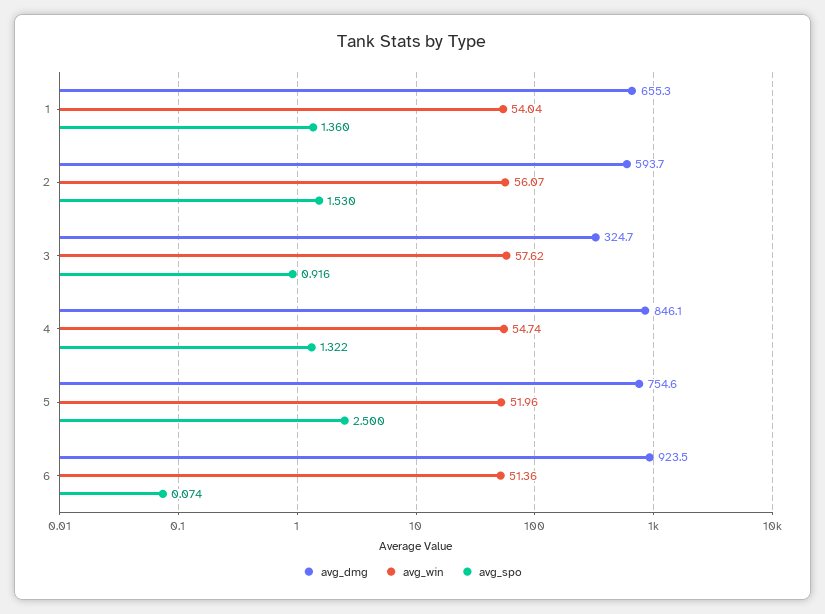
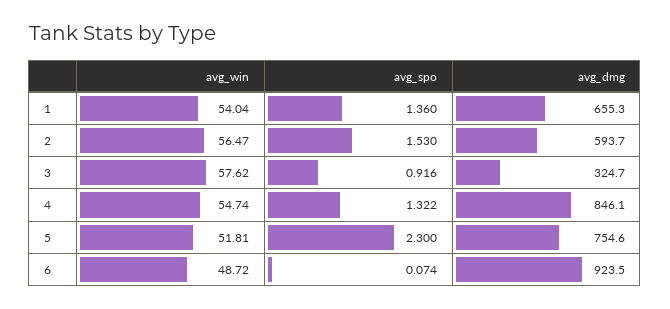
avg_win, 2: 56.07 -> 56.47
avg_win, 5: 51.96 -> 51.81
avg_spo, 5: 2.5 -> 2.3
avg_win, 6: 51.36 -> 48.72

